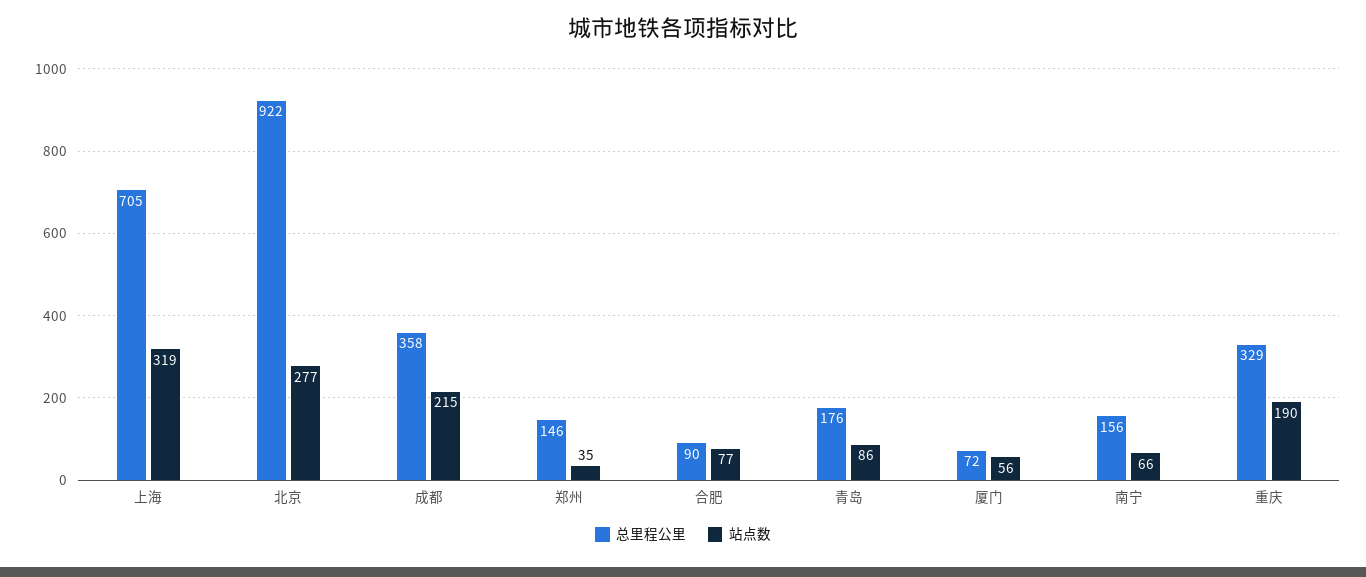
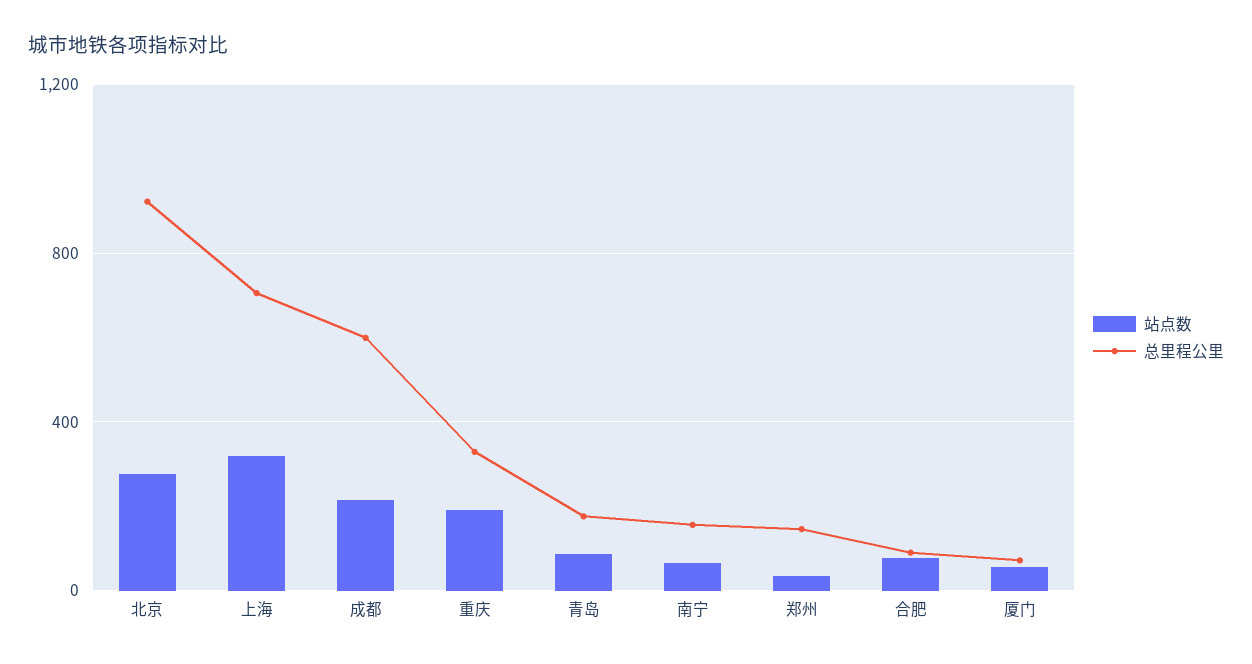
总里程公里, 成都: 358 -> 600

